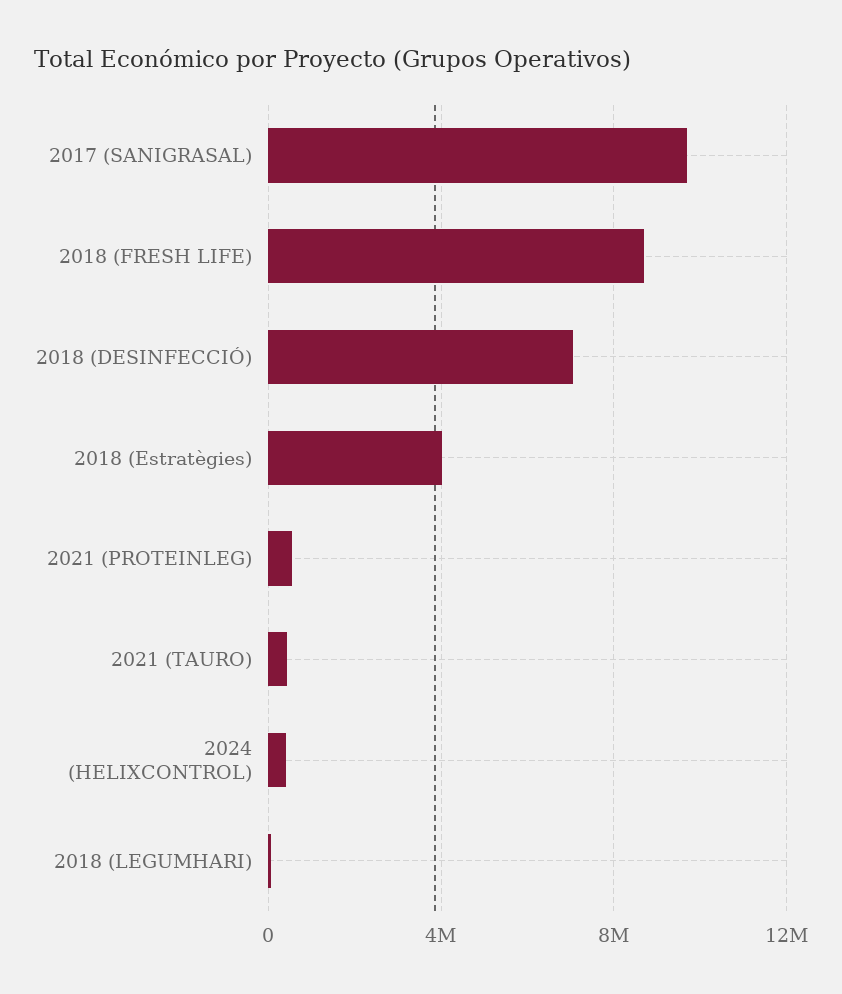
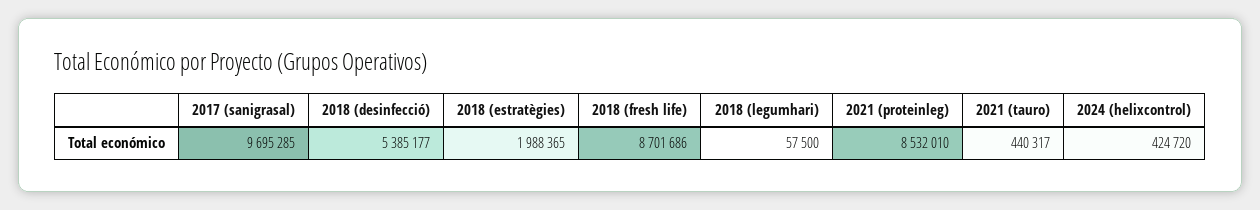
2018 (DESINFECCIÓ): 7000000 -> 5385177
2018 (Estratègies): 4000000 -> 1988365
2021 (PROTEINLEG): 500000 -> 8532010

